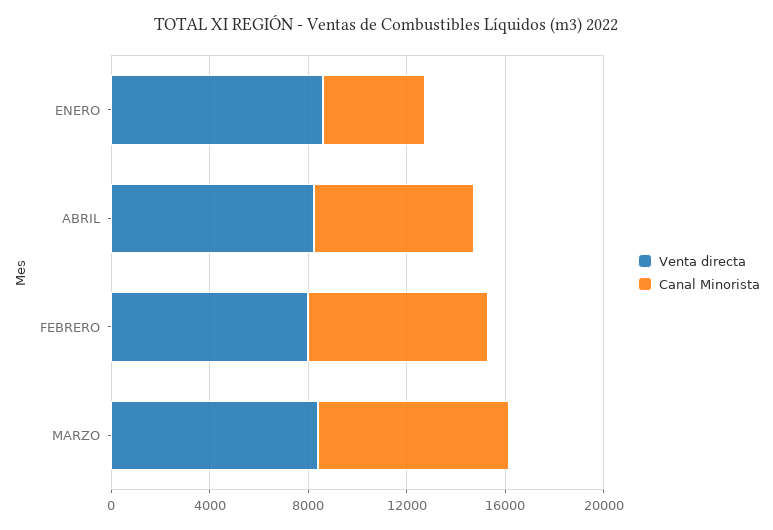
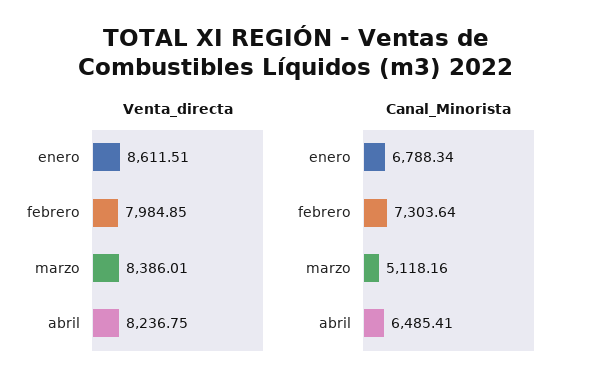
Canal Minorista, ENERO: 4000 -> 6788.34
Canal Minorista, MARZO: 8000 -> 5118.16

